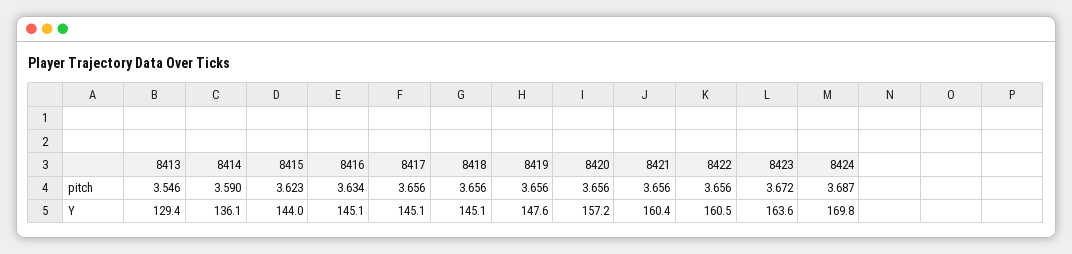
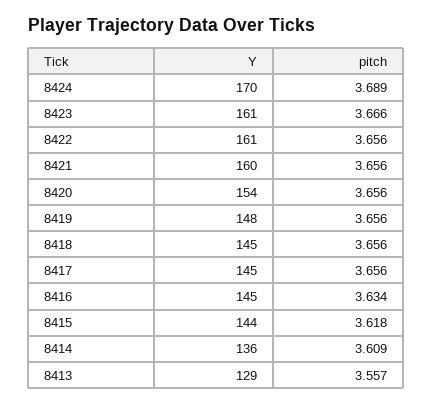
8413, pitch: 3.546 -> 3.557
8414, pitch: 3.59 -> 3.609
8415, pitch: 3.623 -> 3.618
8423, pitch: 3.672 -> 3.666
8424, pitch: 3.687 -> 3.689
8420, Y: 157.2 -> 154
8423, Y: 163.6 -> 161

